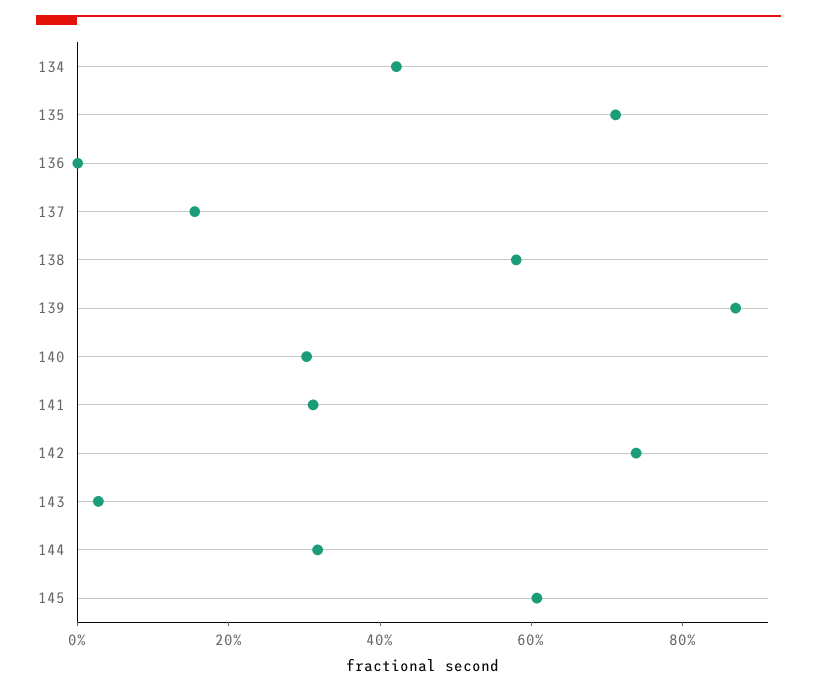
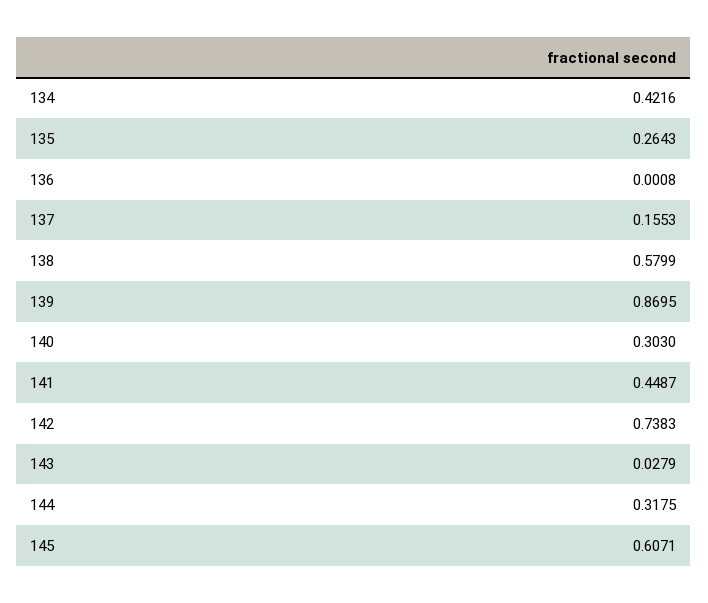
135: 0.7 -> 0.2643
141: 0.3 -> 0.4487

